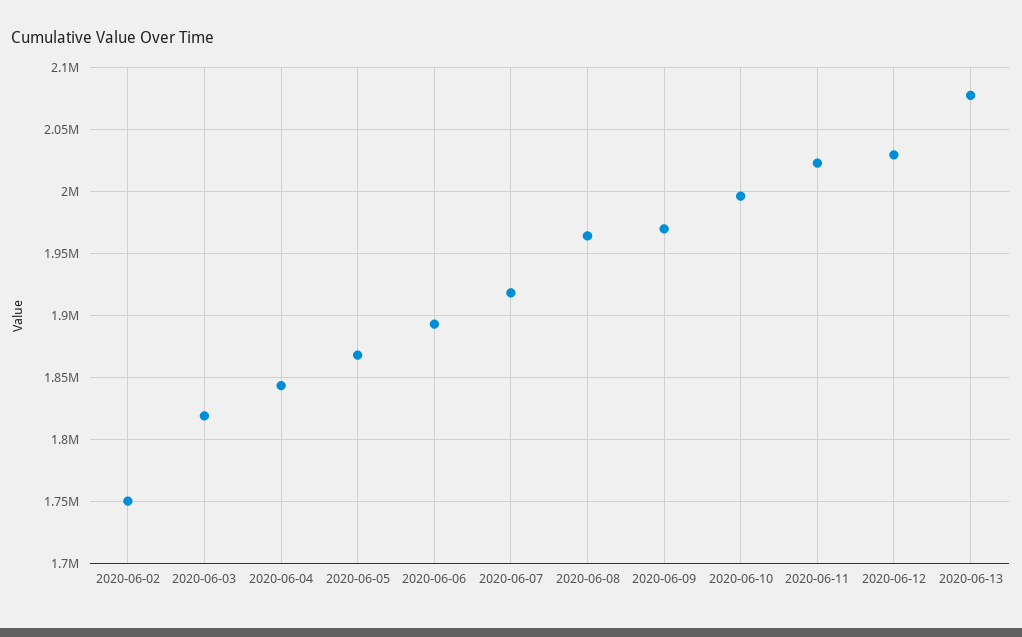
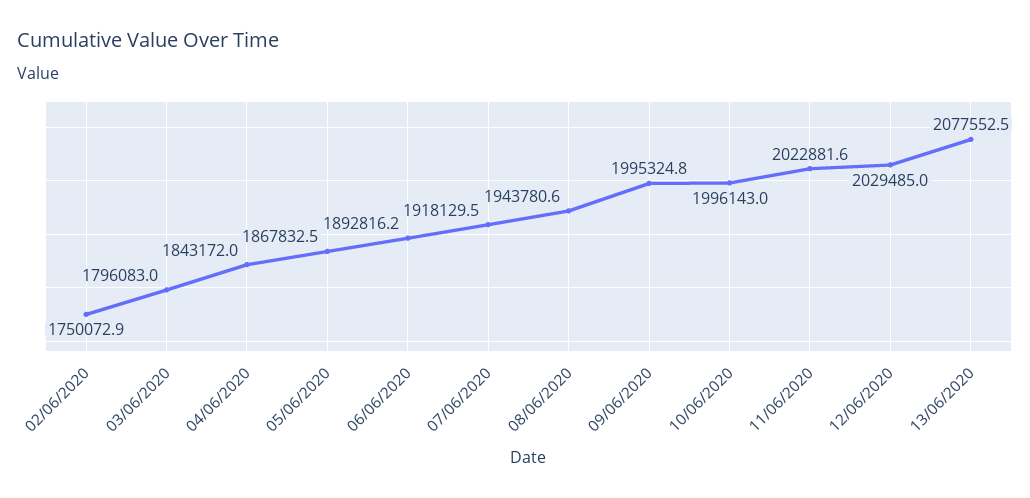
2020-06-03: 1820000 -> 1796083
2020-06-08: 1965000 -> 1943780.6
2020-06-09: 1970000 -> 1995324.8

